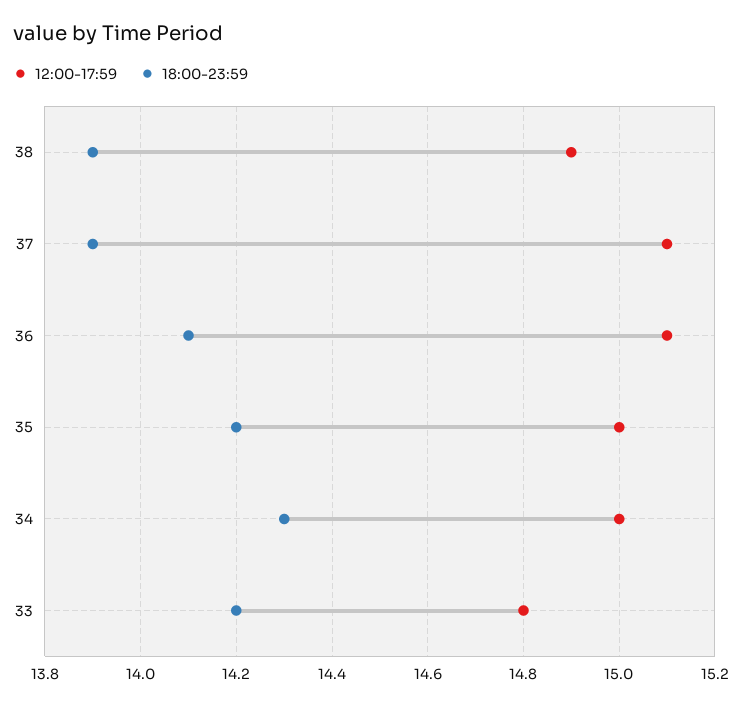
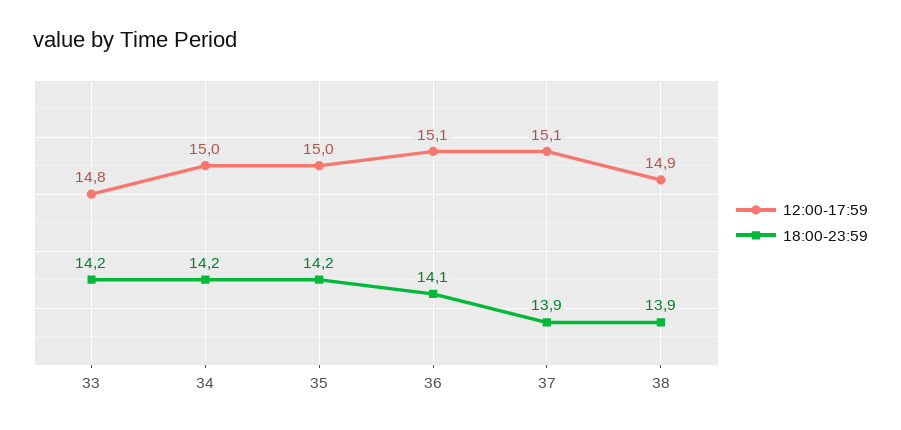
18:00-23:59, 34: 14.3 -> 14.2

